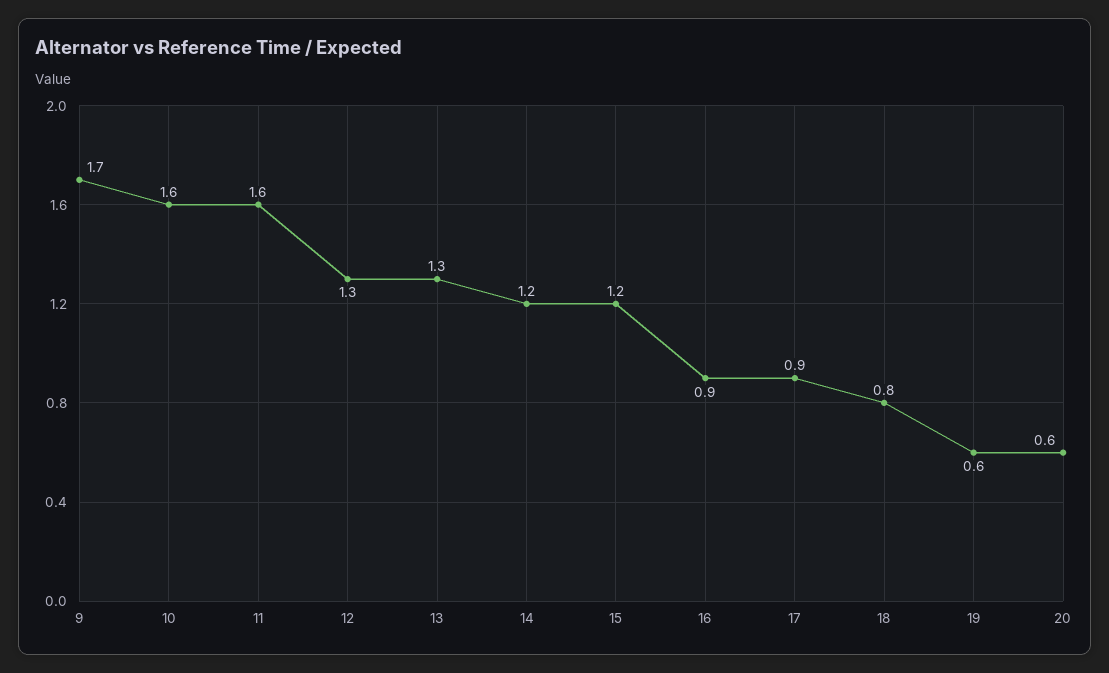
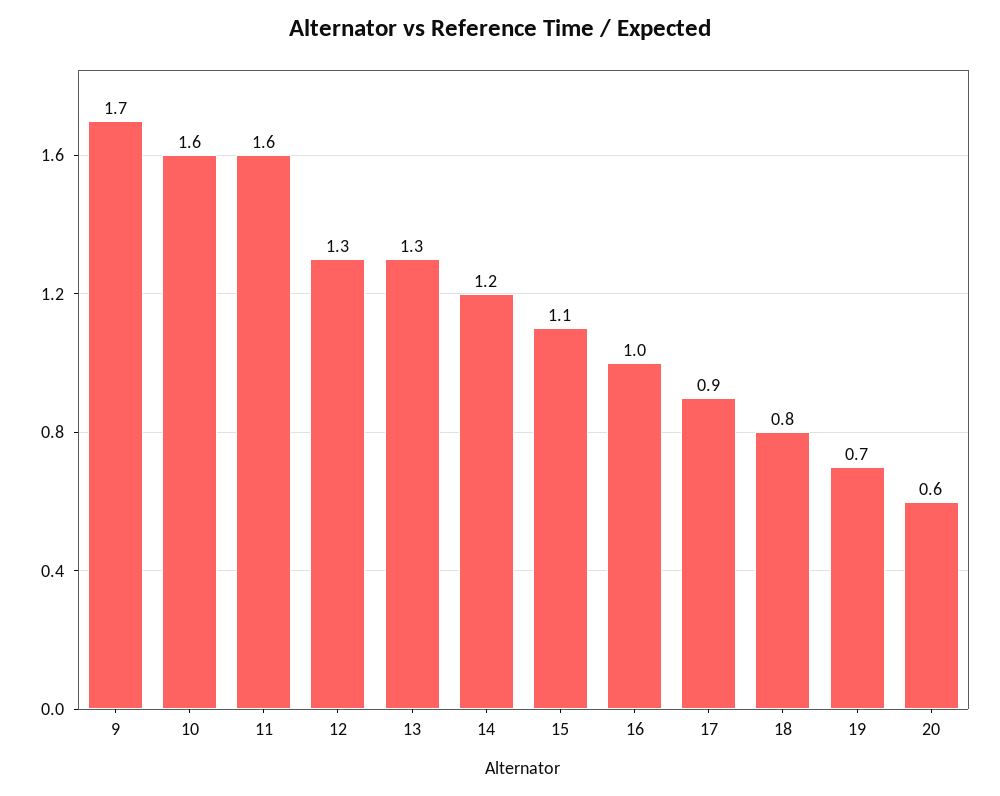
15: 1.2 -> 1.1
16: 0.9 -> 1
19: 0.6 -> 0.7

